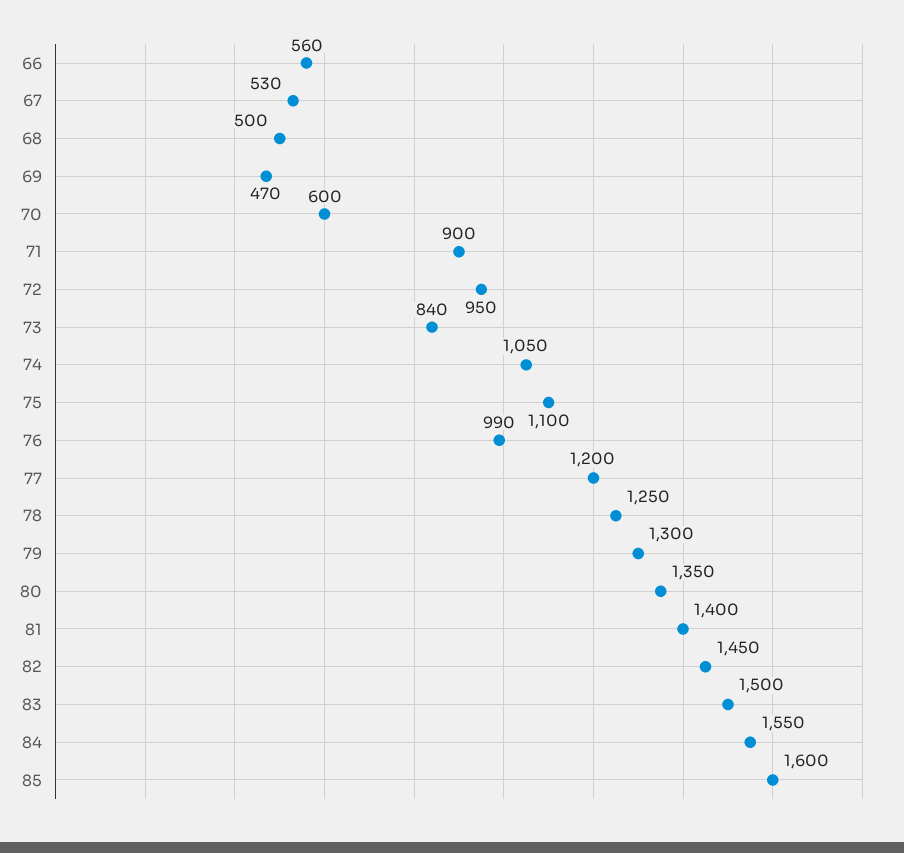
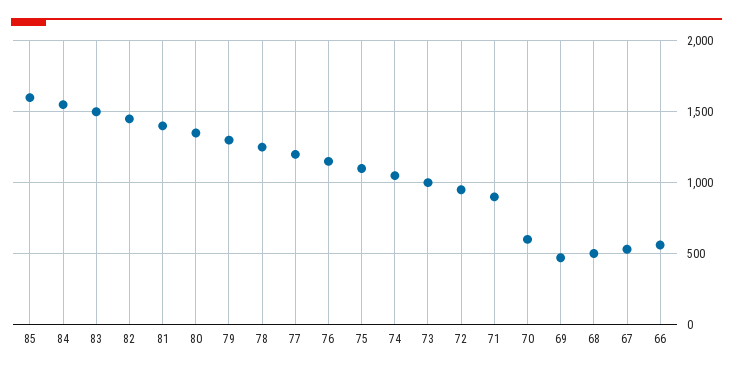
73: 840 -> 1000
76: 990 -> 1150

